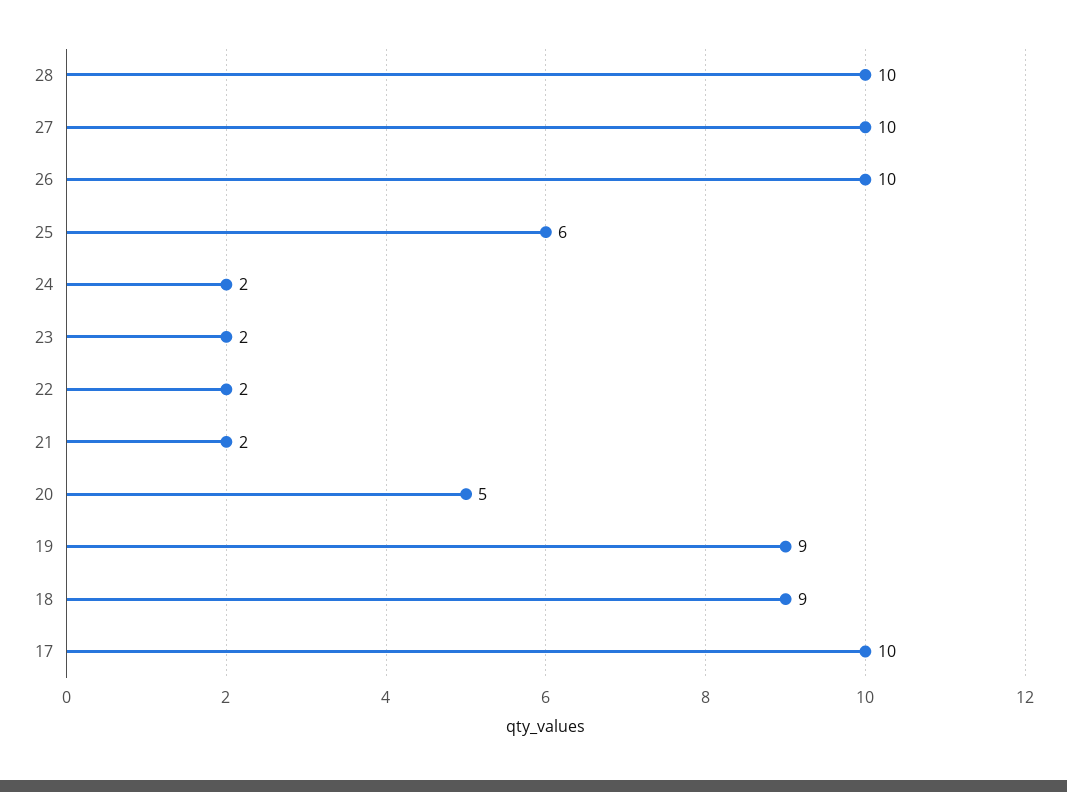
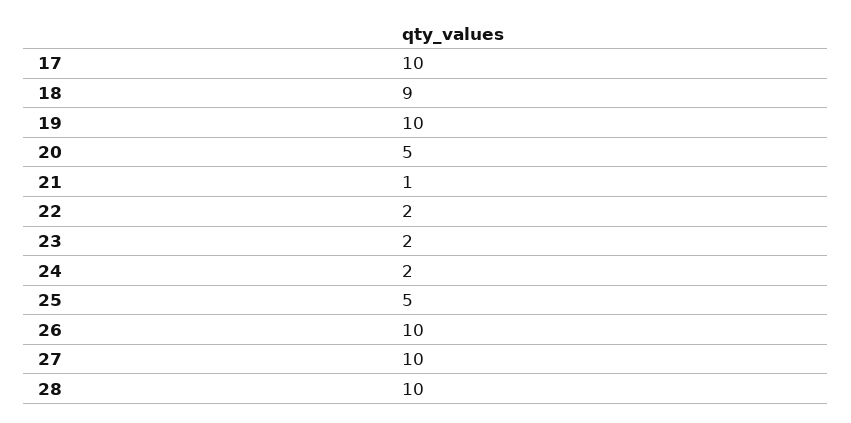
25: 6 -> 5
21: 2 -> 1
19: 9 -> 10

